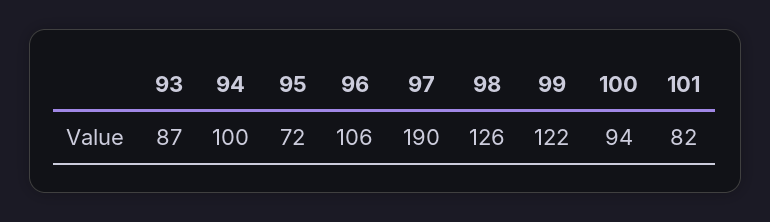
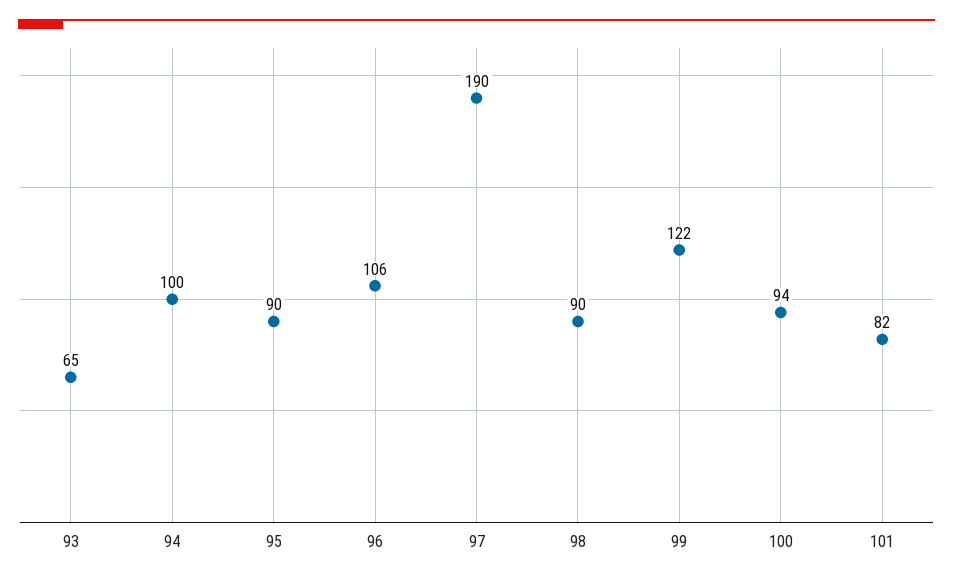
93: 87 -> 65
95: 72 -> 90
98: 126 -> 90

